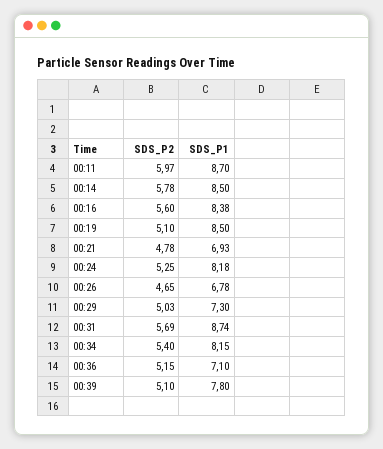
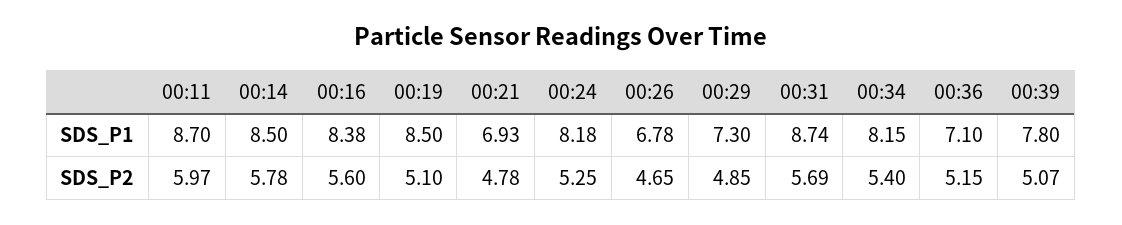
SDS_P2, 00:29: 5.03 -> 4.85
SDS_P2, 00:39: 5.1 -> 5.07

